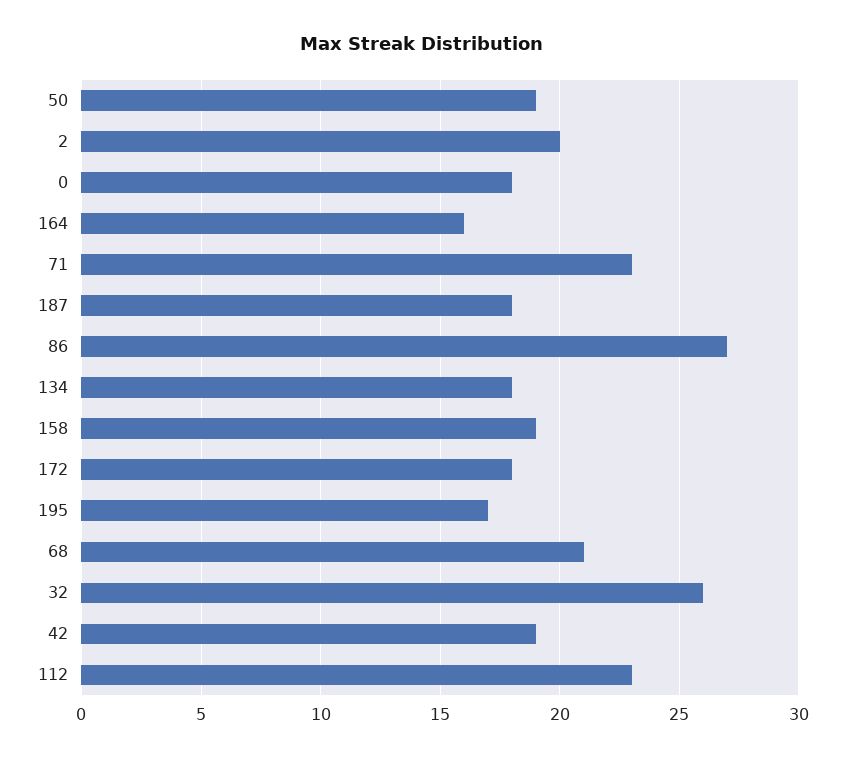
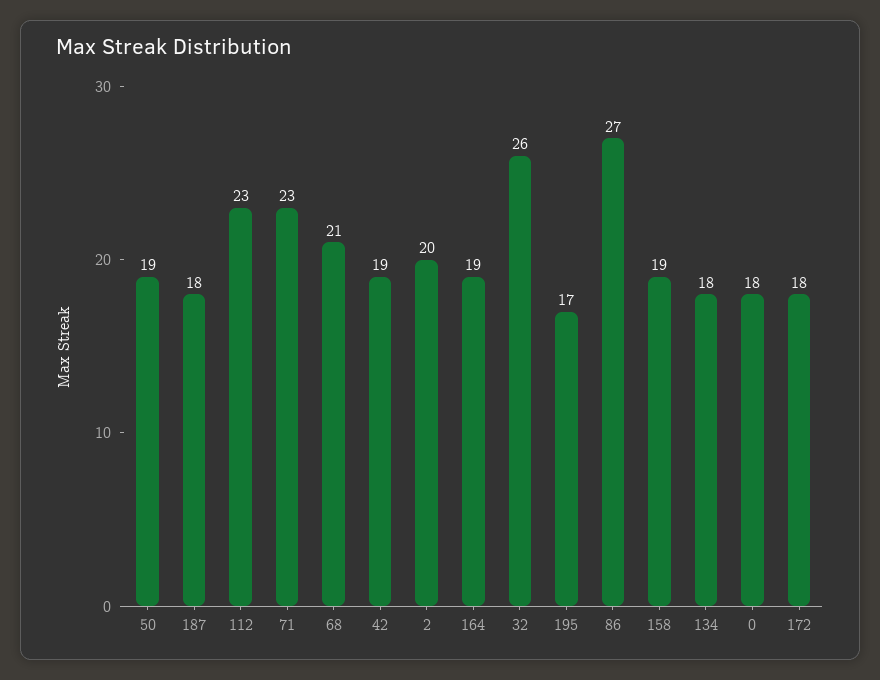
164: 16 -> 19

